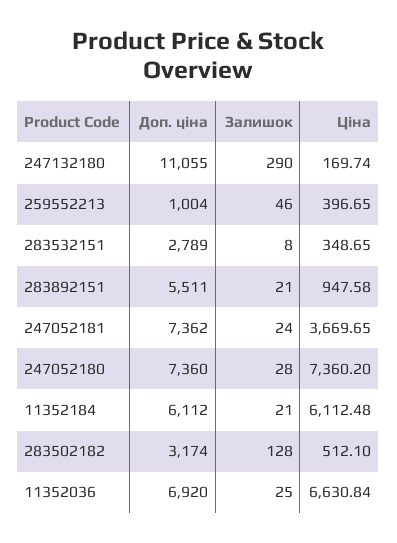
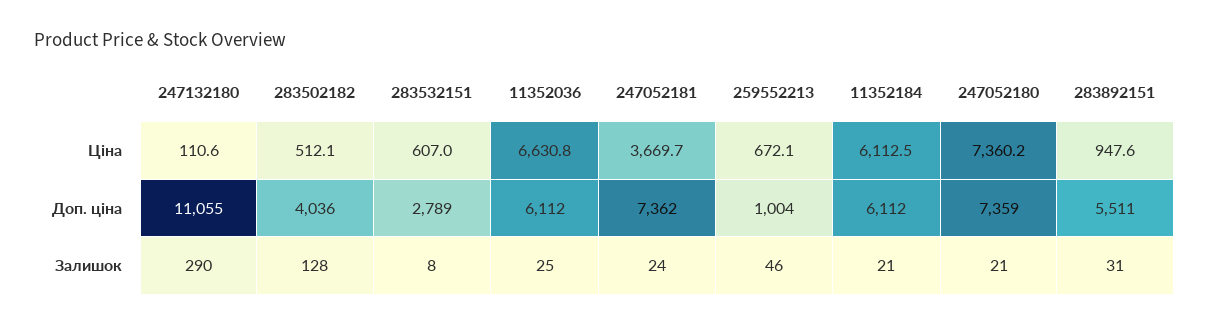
Ціна, 247132180: 169.74 -> 110.6
Ціна, 259552213: 396.65 -> 672.1
Ціна, 283532151: 348.65 -> 607
Залишок, 283892151: 21 -> 31
Доп. ціна, 247052180: 7360 -> 7359
Залишок, 247052180: 28 -> 21
Доп. ціна, 283502182: 3174 -> 4036
Доп. ціна, 11352036: 6920 -> 6112

